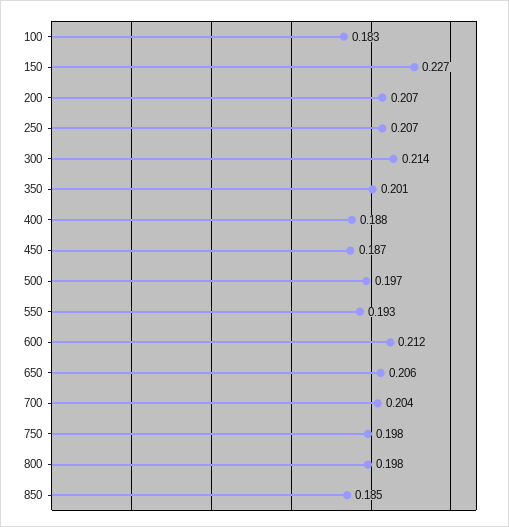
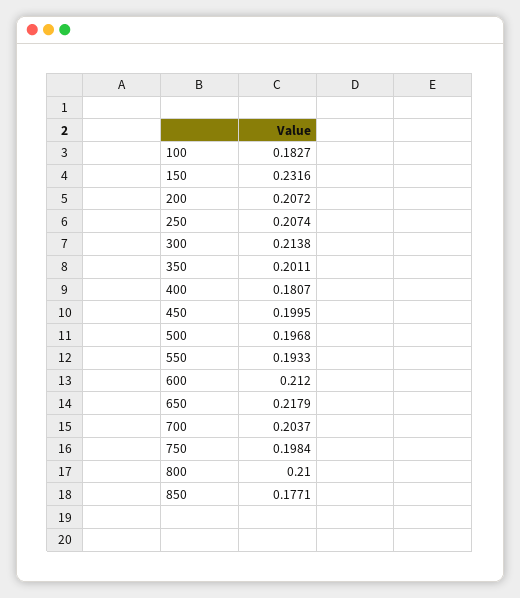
150: 0.227 -> 0.2316
400: 0.188 -> 0.1807
450: 0.187 -> 0.1995
650: 0.206 -> 0.2179
800: 0.198 -> 0.21
850: 0.185 -> 0.1771

